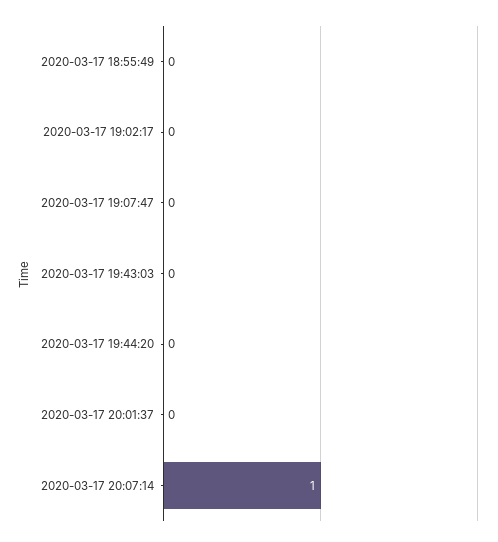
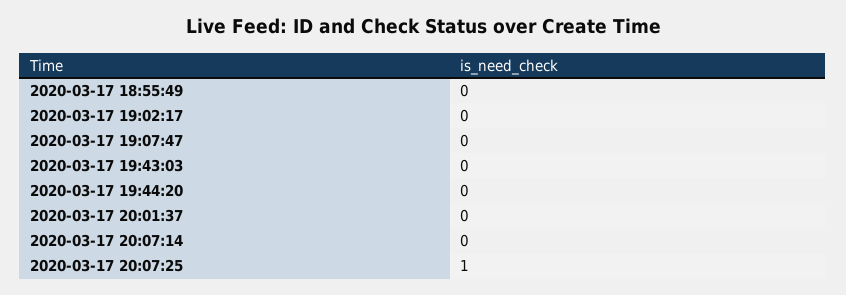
2020-03-17 20:07:14: 1 -> 0
2020-03-17 20:07:25: none -> 1

